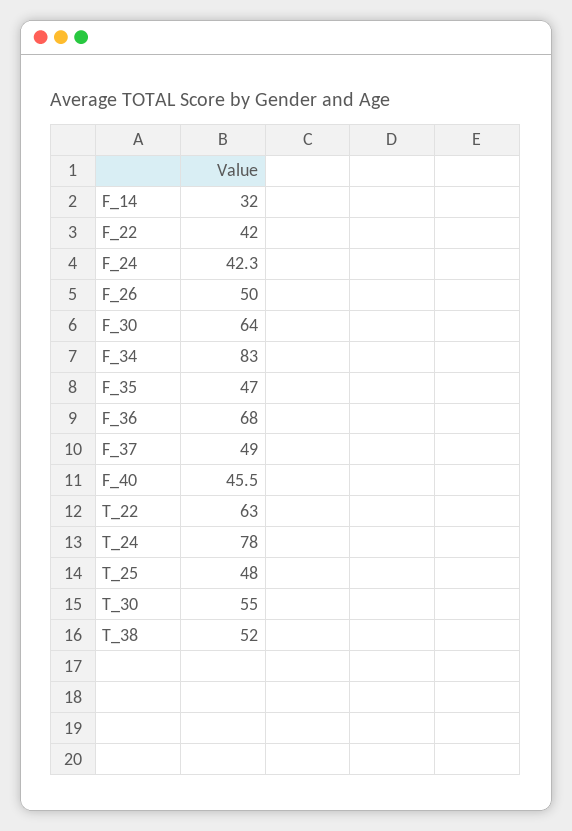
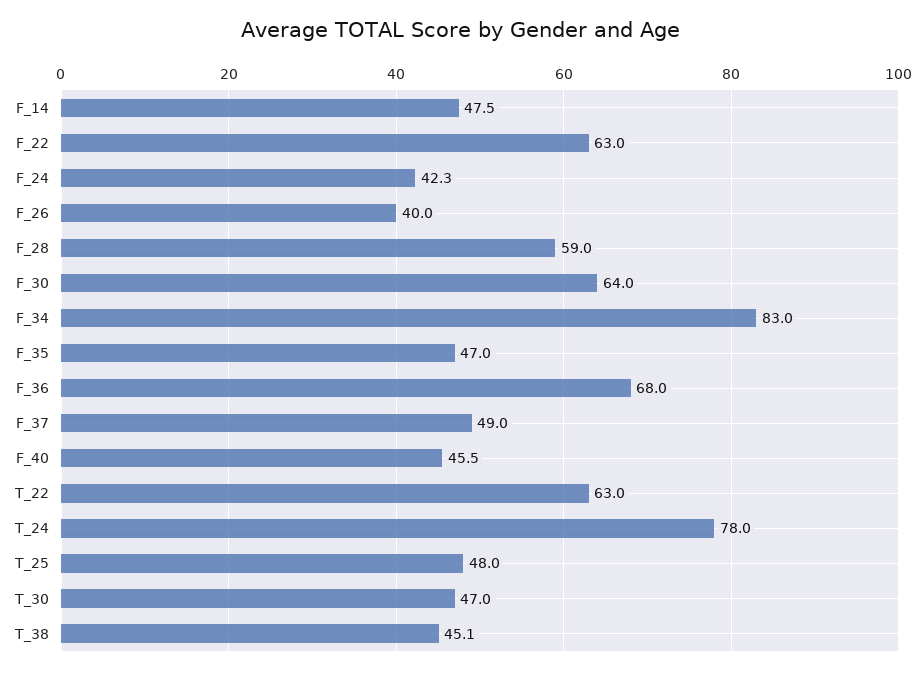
F_14: 32 -> 47.5
F_22: 42 -> 63
F_26: 50 -> 40
T_30: 55 -> 47
T_38: 52 -> 45.1
F_28: none -> 59

